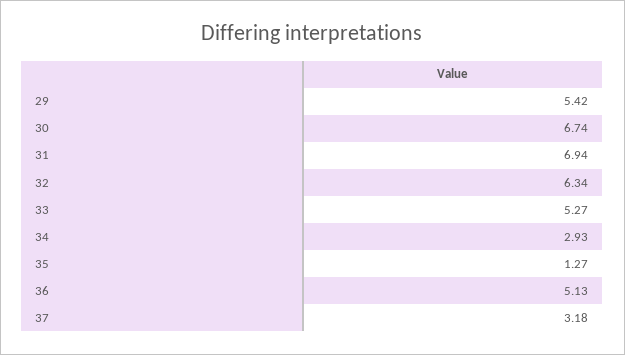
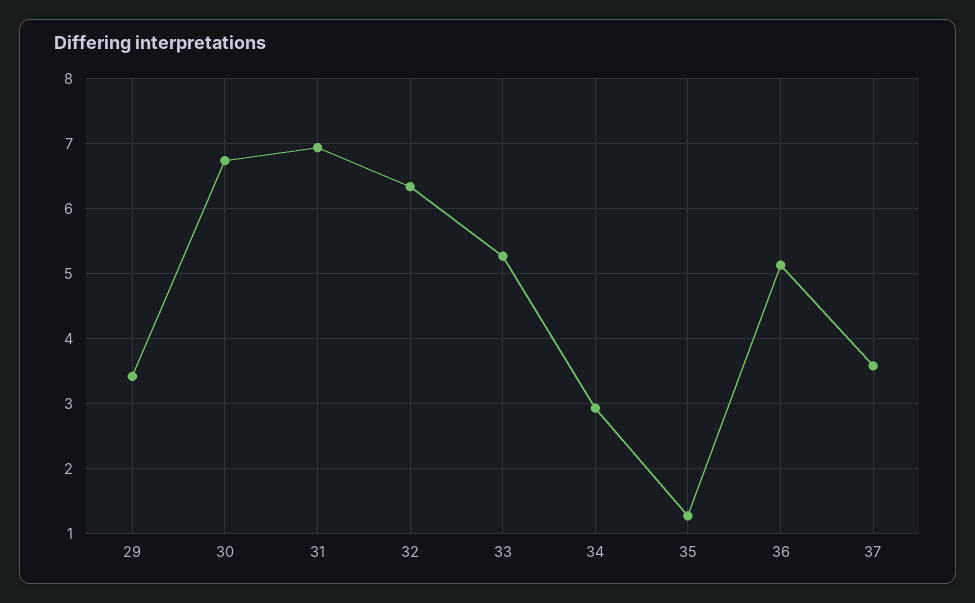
29: 5.42 -> 3.4
37: 3.18 -> 3.6

